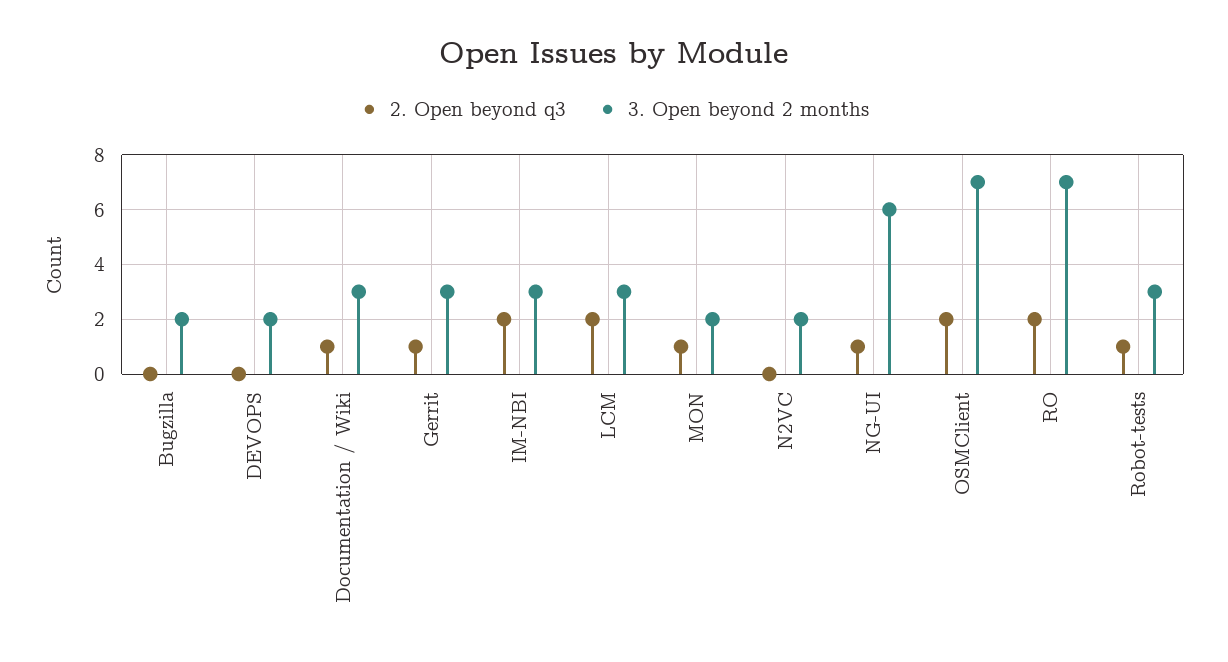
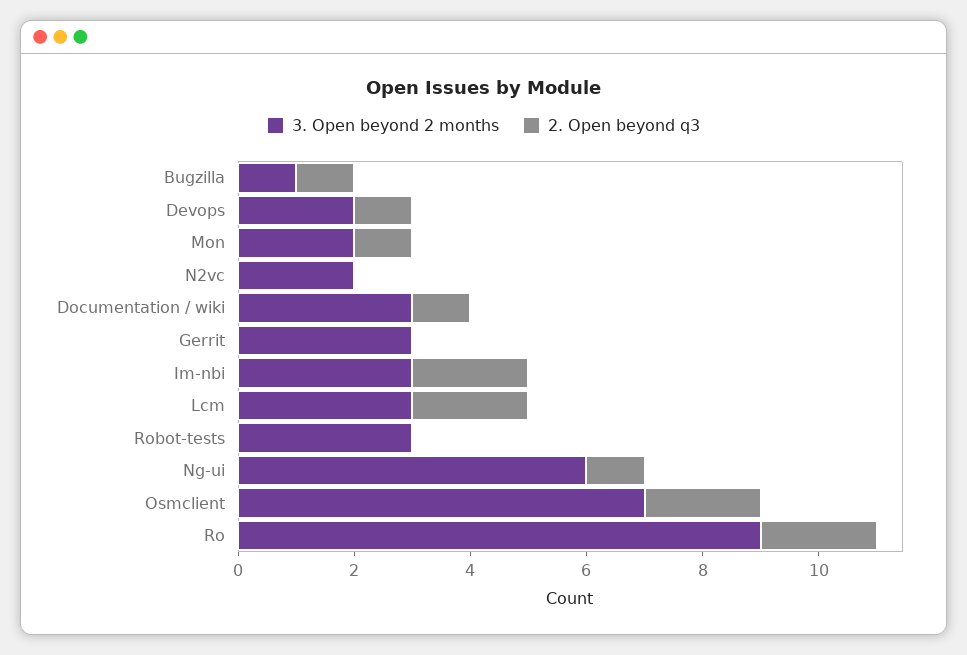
2. Open beyond q3, Bugzilla: 0 -> 1
3. Open beyond 2 months, Bugzilla: 2 -> 1
2. Open beyond q3, DEVOPS: 0 -> 1
2. Open beyond q3, Gerrit: 1 -> 0
3. Open beyond 2 months, RO: 7 -> 9
2. Open beyond q3, Robot-tests: 1 -> 0

